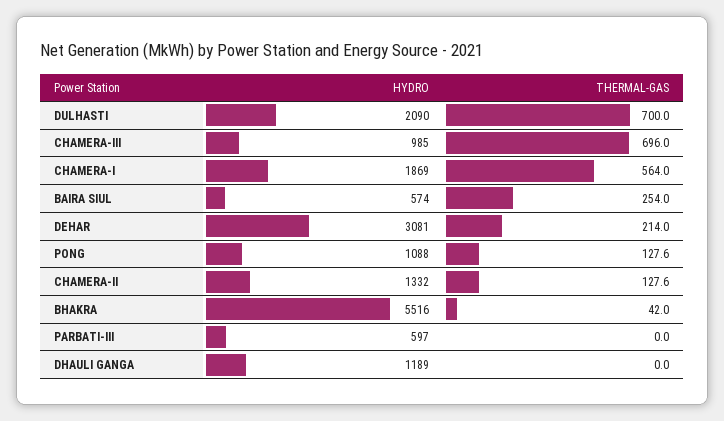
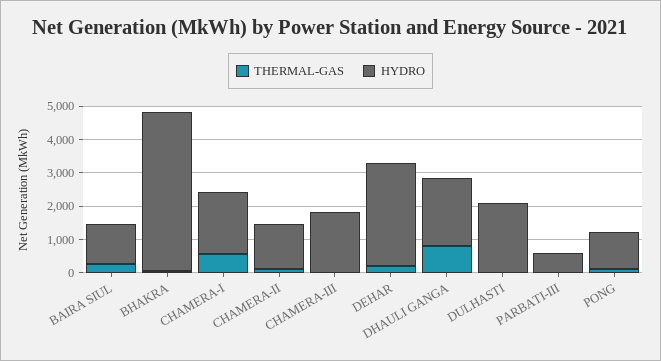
THERMAL-GAS, DULHASTI: 700 -> 0
HYDRO, CHAMERA-III: 985 -> 1750
THERMAL-GAS, CHAMERA-III: 696 -> 0
HYDRO, BAIRA SIUL: 574 -> 1250
HYDRO, BHAKRA: 5516 -> 4750
HYDRO, DHAULI GANGA: 1189 -> 2000
THERMAL-GAS, DHAULI GANGA: 0 -> 750

